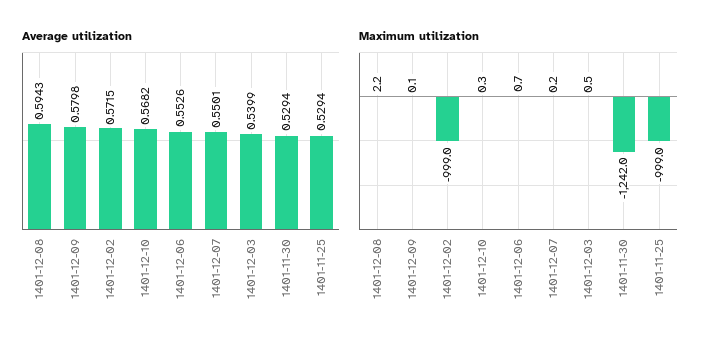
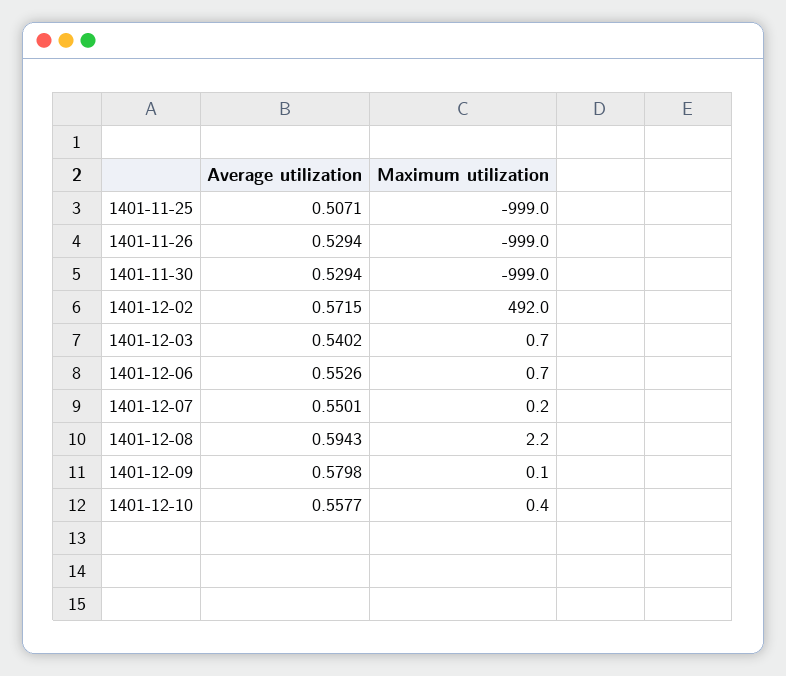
Average utilization, 1401-12-10: 0.5682 -> 0.5577
Average utilization, 1401-12-03: 0.5399 -> 0.5402
Average utilization, 1401-11-25: 0.5294 -> 0.5071
Maximum utilization, 1401-12-02: -999 -> 492
Maximum utilization, 1401-12-10: 0.3 -> 0.4
Maximum utilization, 1401-12-03: 0.5 -> 0.7
Maximum utilization, 1401-11-30: -1242 -> -999
Average utilization, 1401-11-26: none -> 0.5294
Maximum utilization, 1401-11-26: none -> -999

